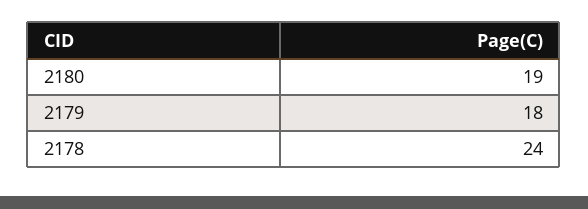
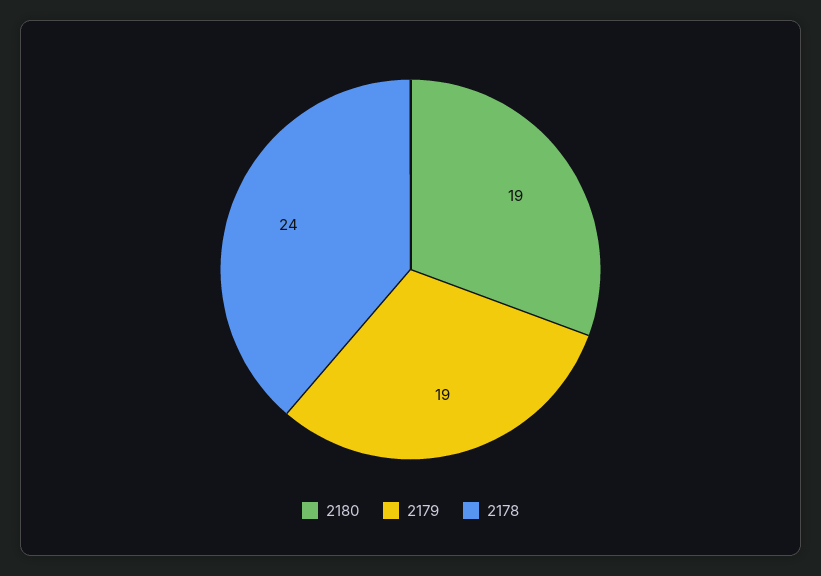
2179: 18 -> 19

